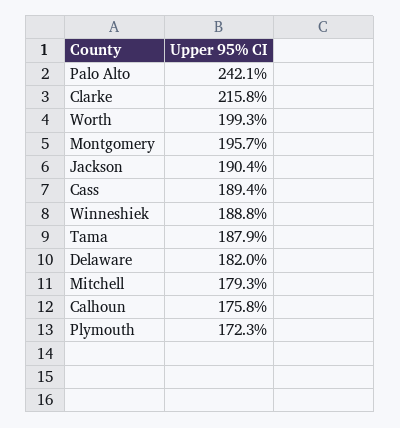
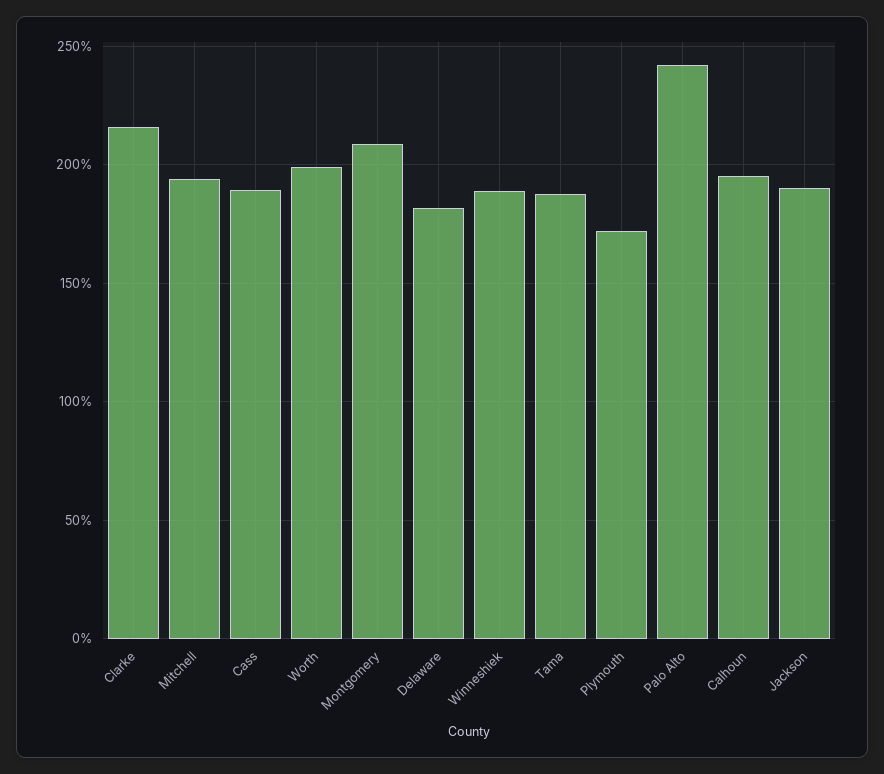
Montgomery: 195.7 -> 210
Mitchell: 179.3 -> 195
Calhoun: 175.8 -> 195

